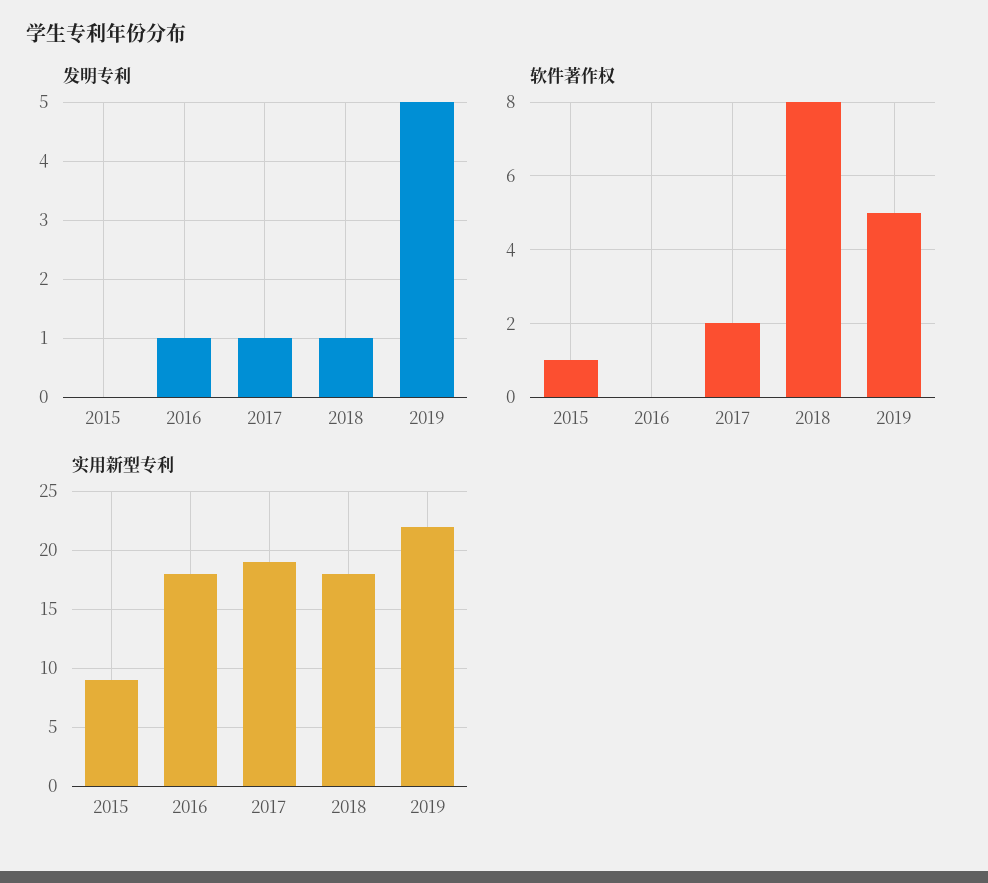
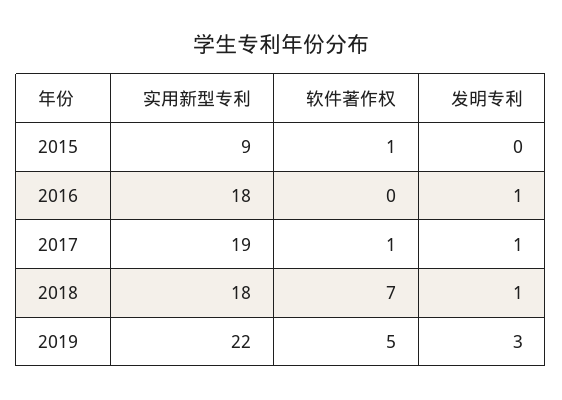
发明专利, 2019: 5 -> 3
软件著作权, 2017: 2 -> 1
软件著作权, 2018: 8 -> 7

